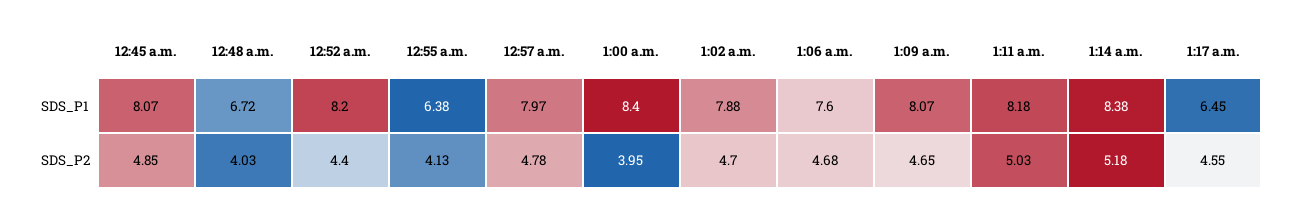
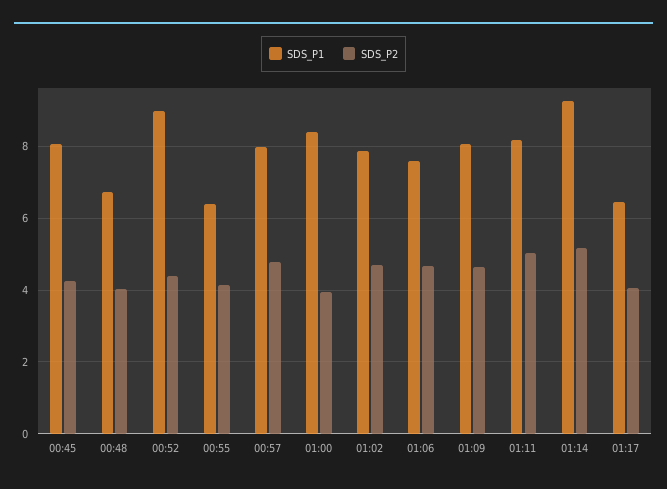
SDS_P1, 12:52 a.m.: 8.2 -> 9
SDS_P1, 1:14 a.m.: 8.38 -> 9.2
SDS_P2, 12:45 a.m.: 4.85 -> 4.2
SDS_P2, 1:17 a.m.: 4.55 -> 4

